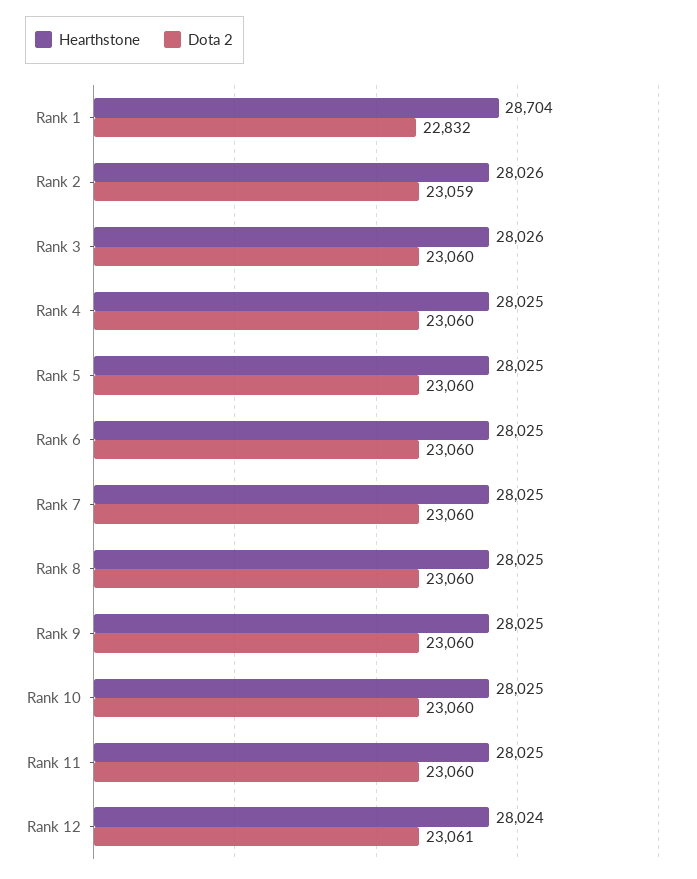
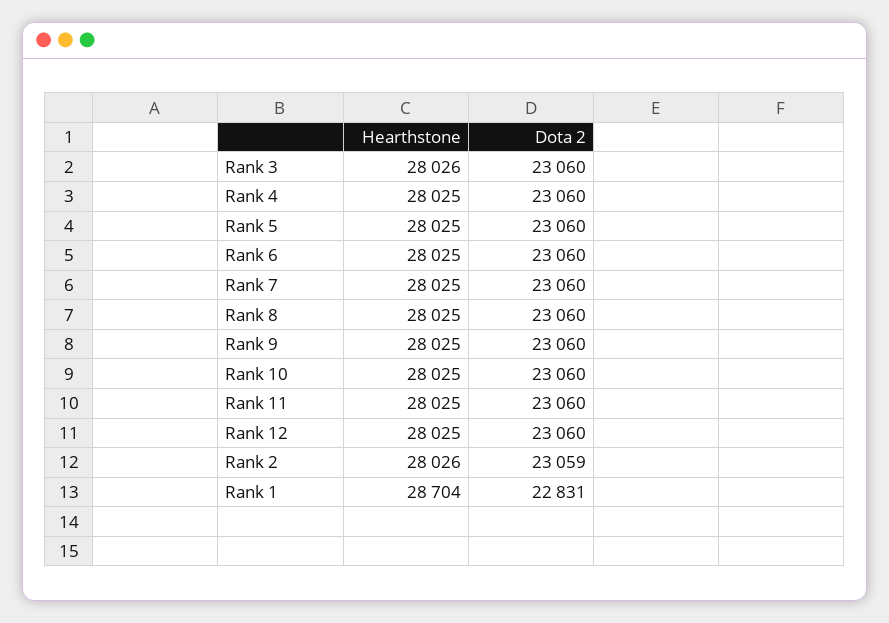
Dota 2, Rank 1: 22832 -> 22831
Hearthstone, Rank 12: 28024 -> 28025
Dota 2, Rank 12: 23061 -> 23060

